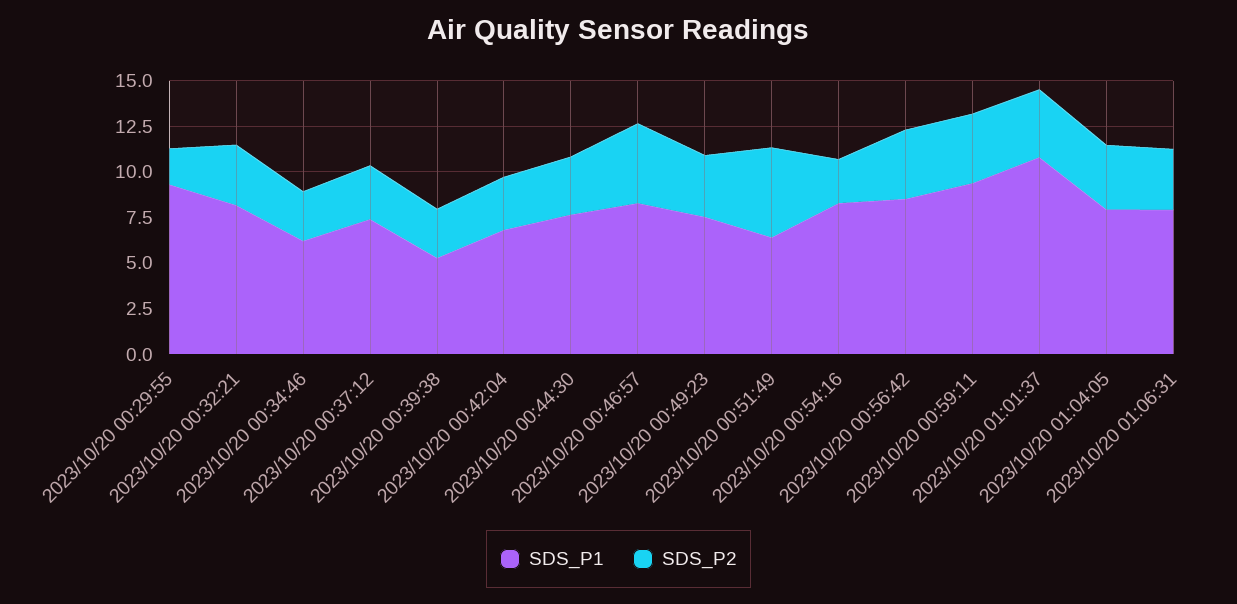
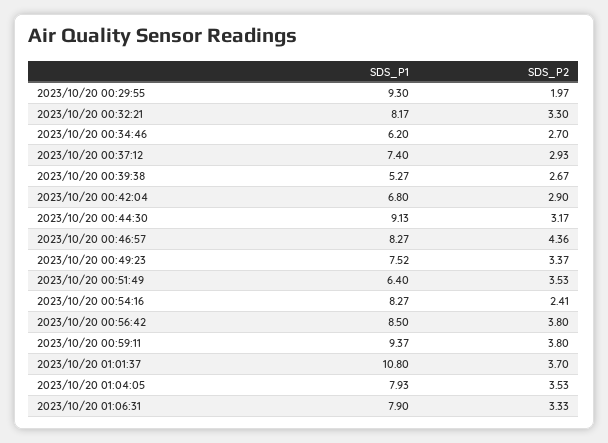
SDS_P1, 2023/10/20 00:44:30: 7.5 -> 9.13
SDS_P2, 2023/10/20 00:51:49: 5 -> 3.53

